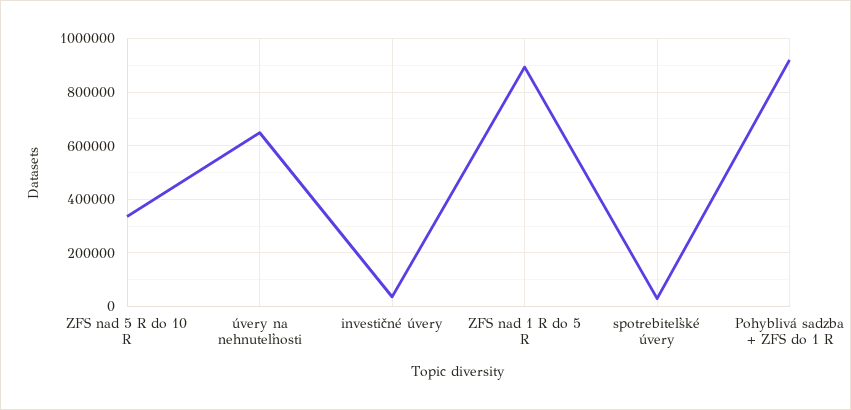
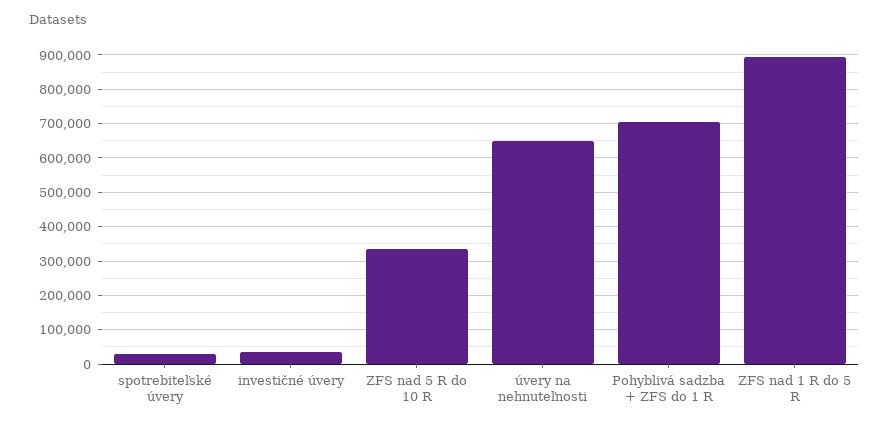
Pohyblivá sadzba + ZFS do 1 R: 925000 -> 700000

